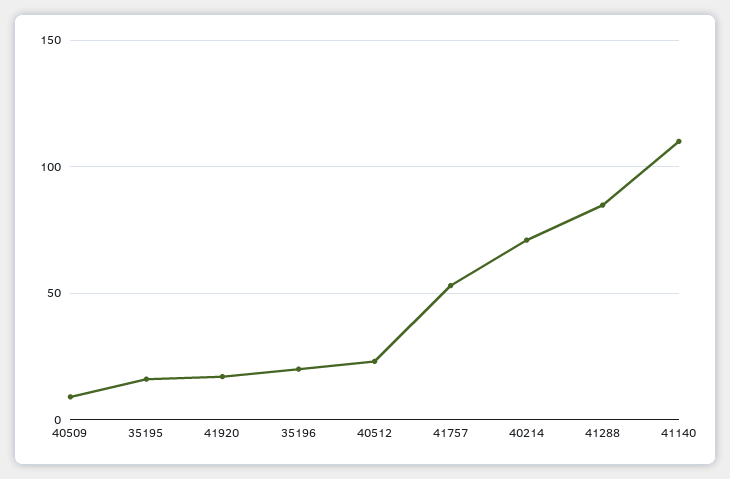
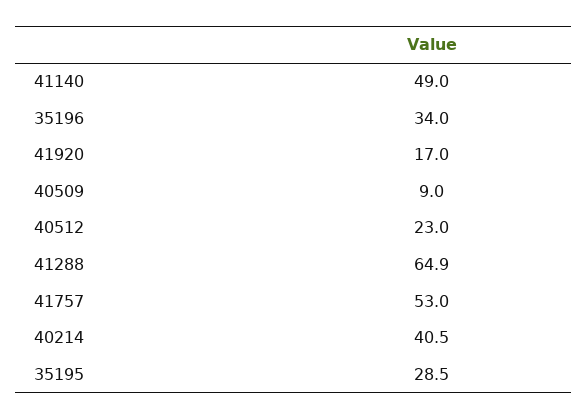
35195: 15 -> 28.5
35196: 20 -> 34
40214: 70 -> 40.5
41288: 85 -> 64.9
41140: 110 -> 49

